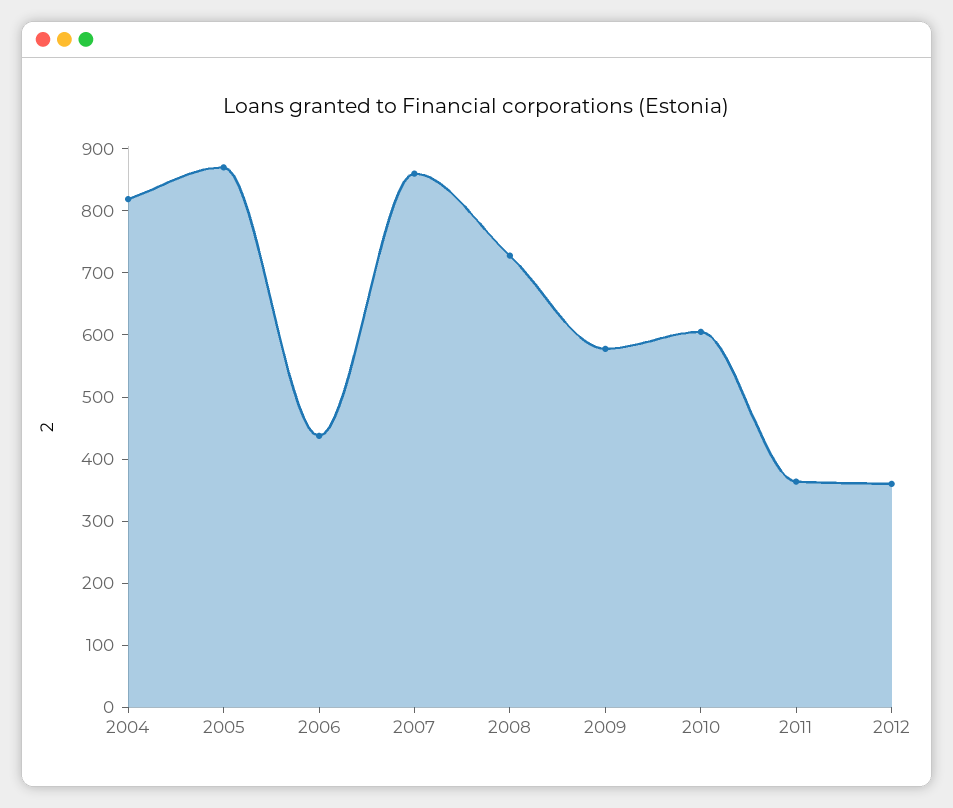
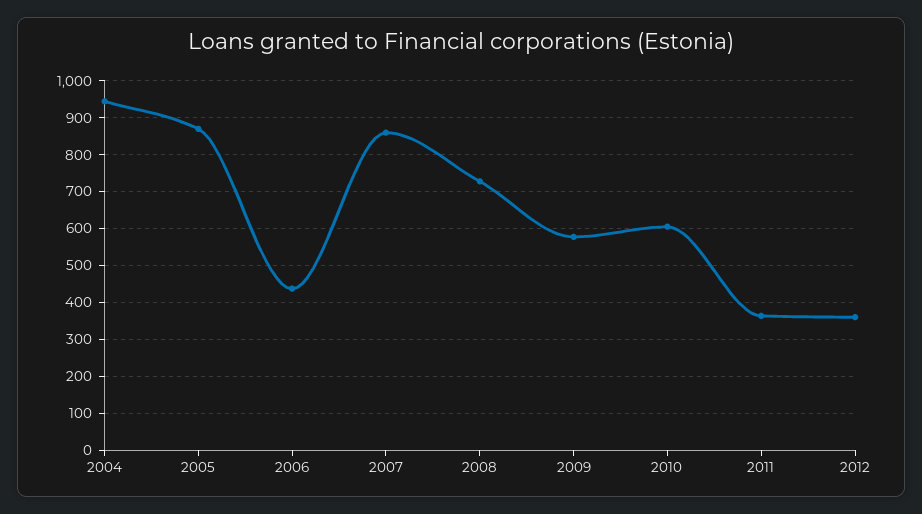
2004: 820 -> 940

